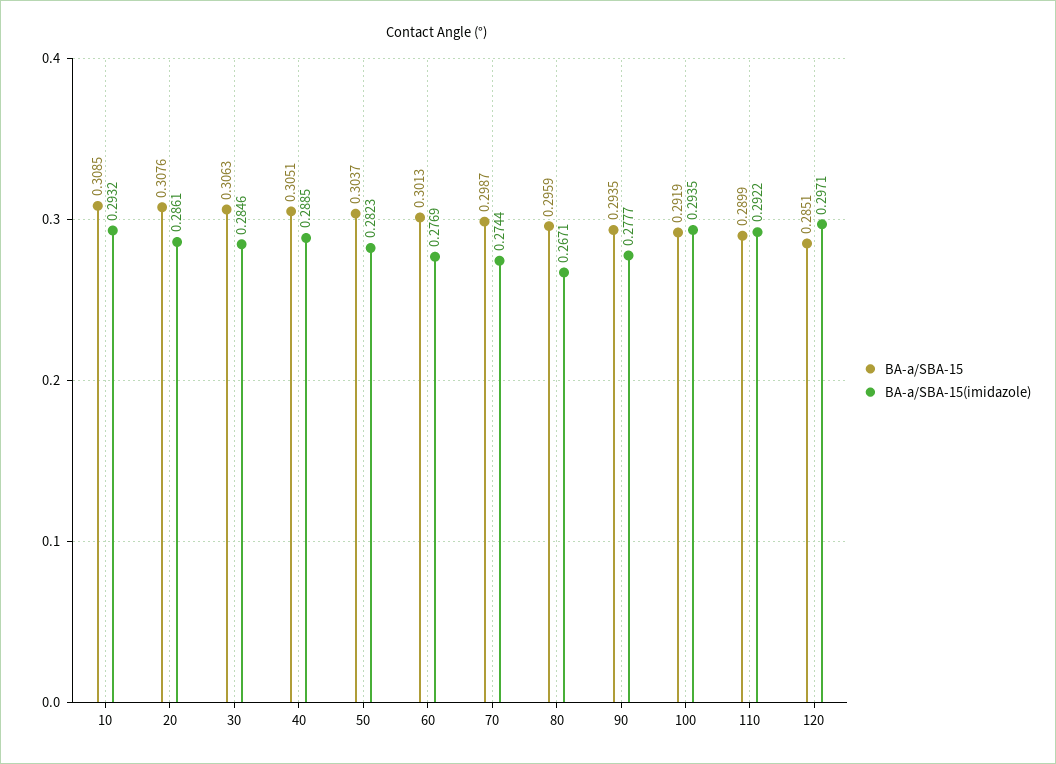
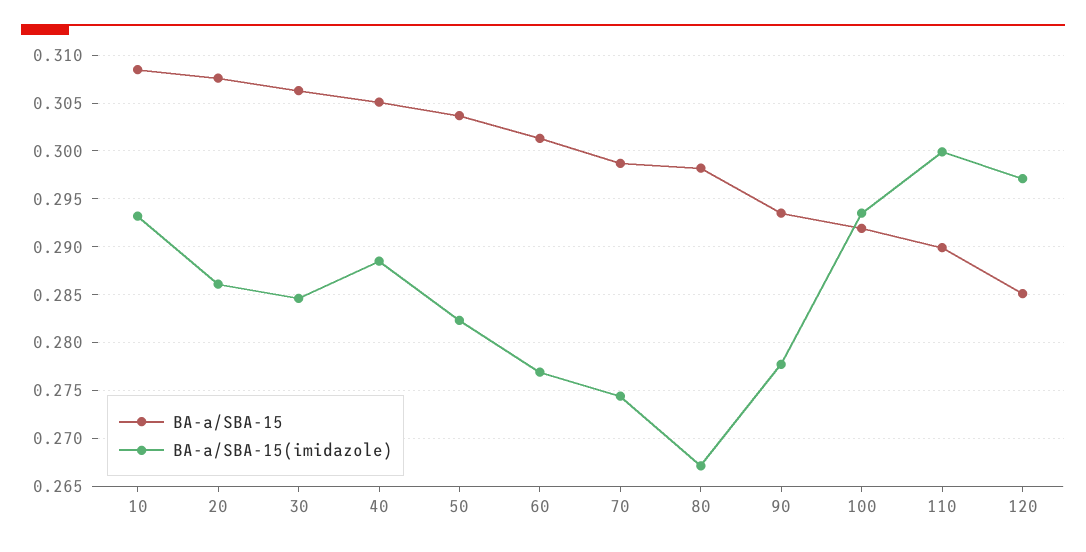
BA-a/SBA-15, 80: 0.2959 -> 0.298
BA-a/SBA-15(imidazole), 110: 0.2922 -> 0.3

